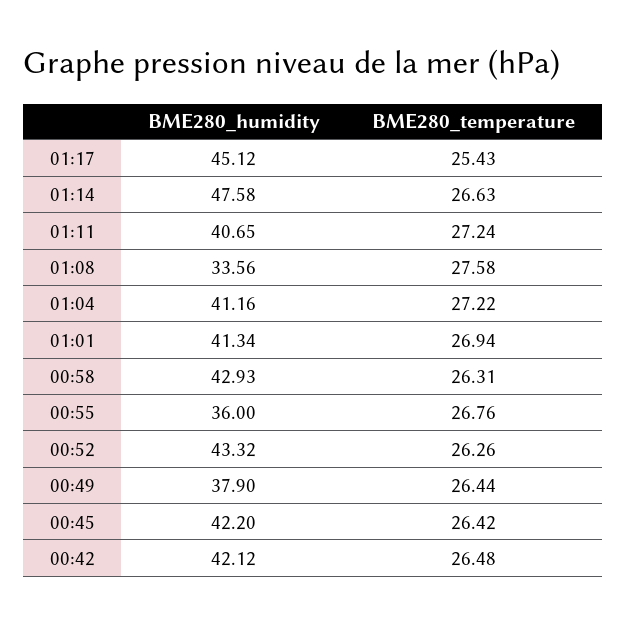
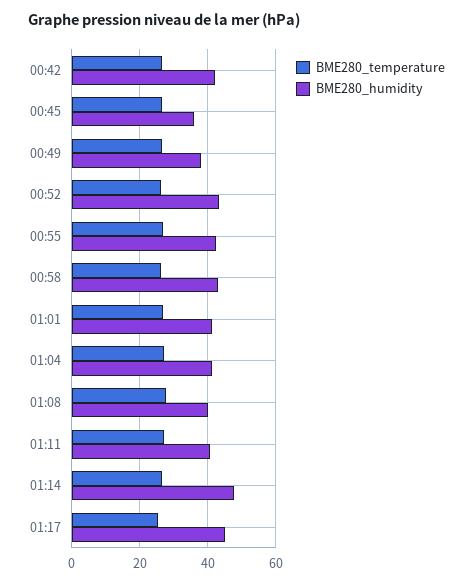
BME280_humidity, 01:08: 33.56 -> 40
BME280_humidity, 00:55: 36 -> 42
BME280_humidity, 00:45: 42.2 -> 36

